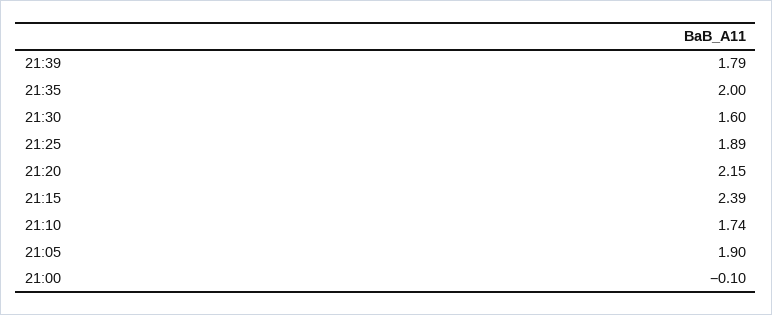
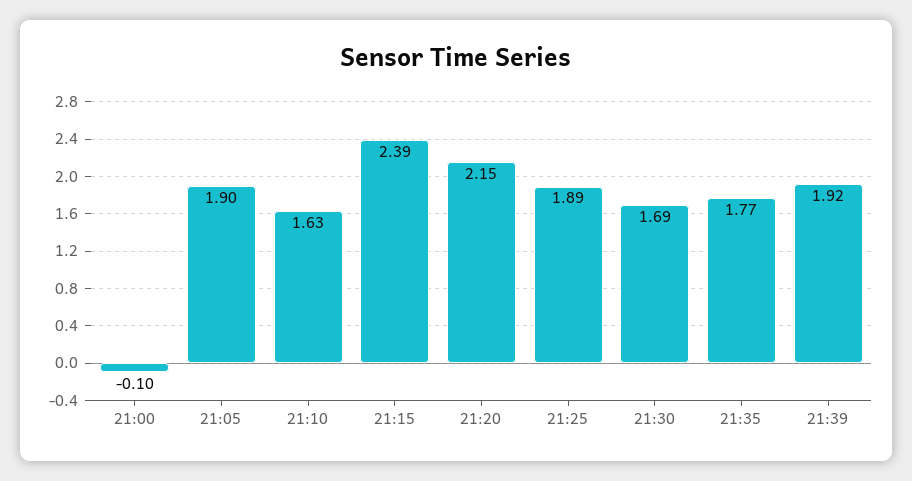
21:39: 1.79 -> 1.92
21:35: 2 -> 1.77
21:30: 1.6 -> 1.69
21:10: 1.74 -> 1.63

